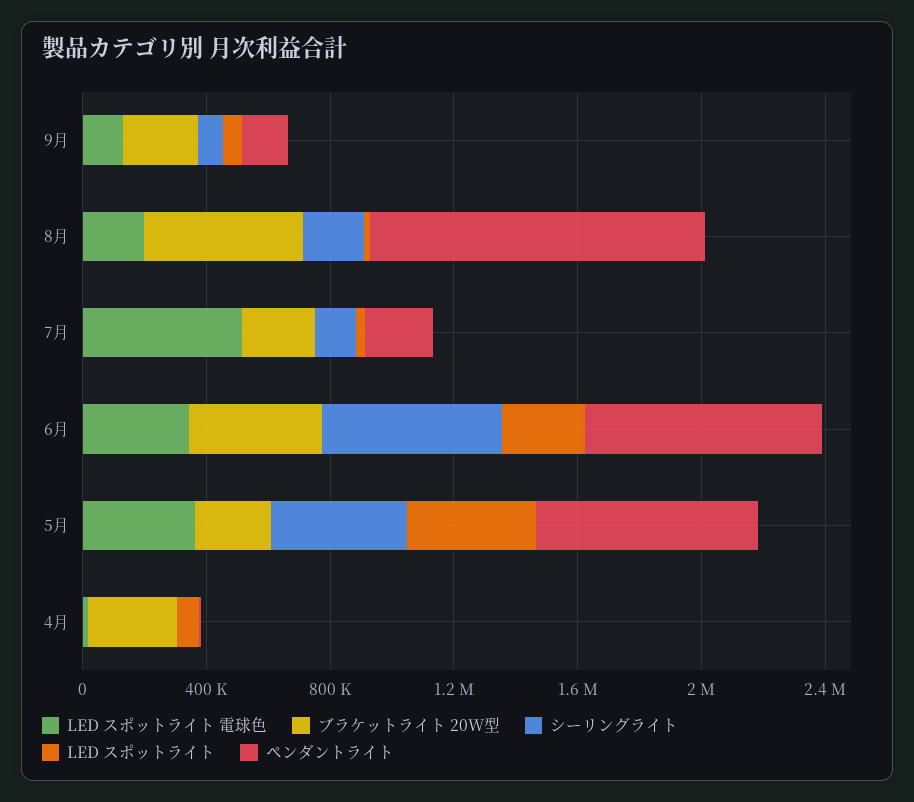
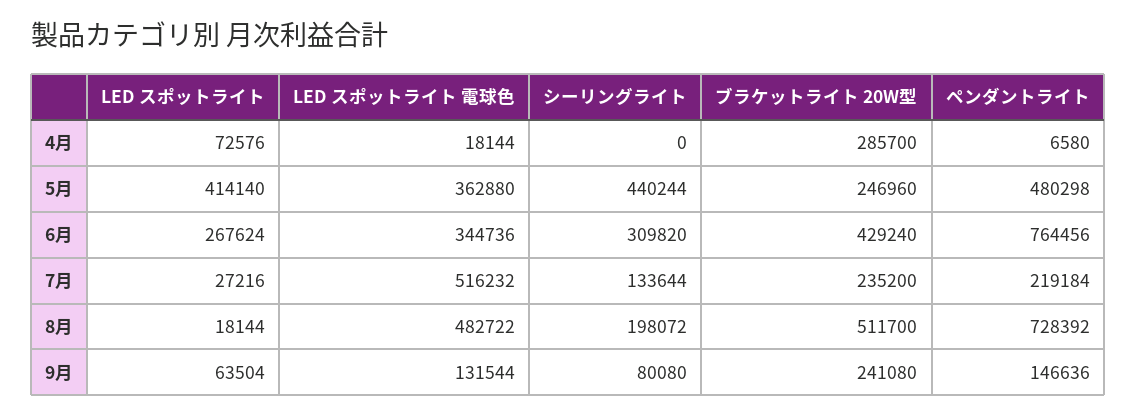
LED スポットライト 電球色, 8月: 200000 -> 482722
ペンダントライト, 8月: 1100000 -> 728392
シーリングライト, 6月: 600000 -> 309820
ペンダントライト, 5月: 700000 -> 480298

